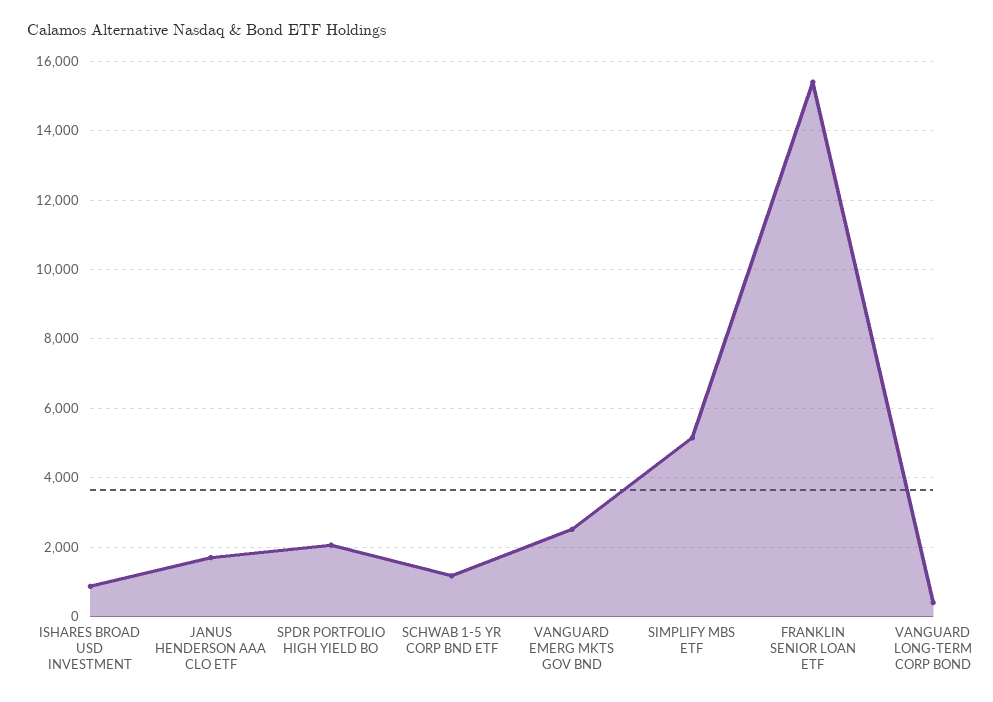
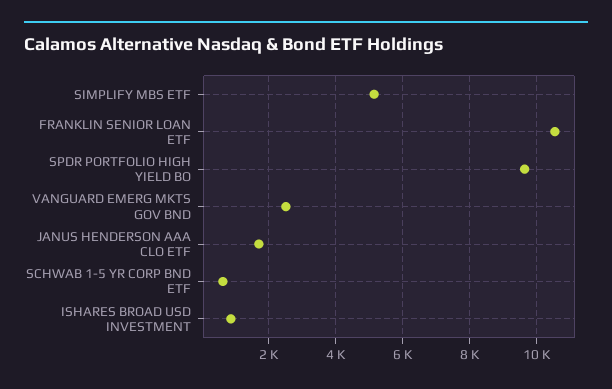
SPDR PORTFOLIO HIGH YIELD BO: 2000 -> 9600
SCHWAB 1-5 YR CORP BND ETF: 1200 -> 600
FRANKLIN SENIOR LOAN ETF: 15400 -> 10600
VANGUARD LONG-TERM CORP BOND: 400 -> none

